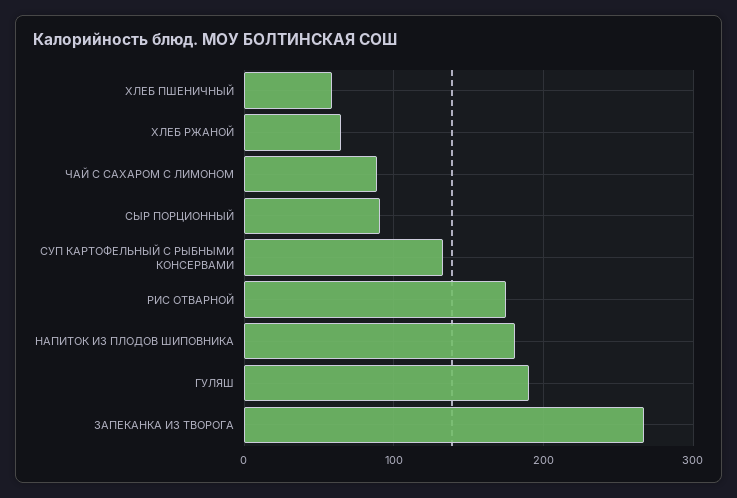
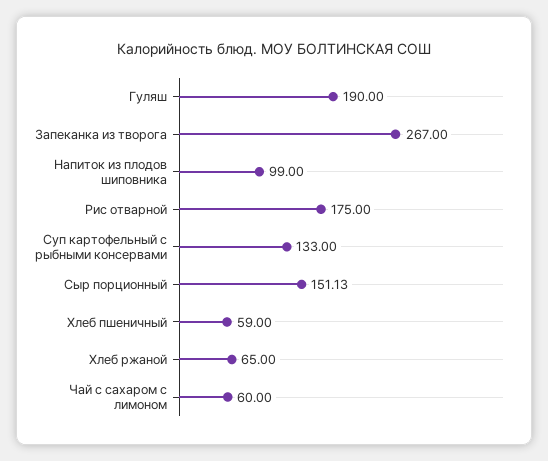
ЧАЙ С САХАРОМ С ЛИМОНОМ: 90 -> 60
СЫР ПОРЦИОННЫЙ: 90 -> 151.13
НАПИТОК ИЗ ПЛОДОВ ШИПОВНИКА: 180 -> 99

